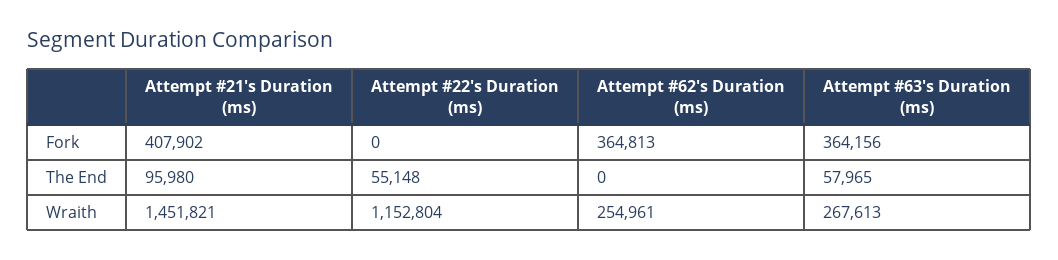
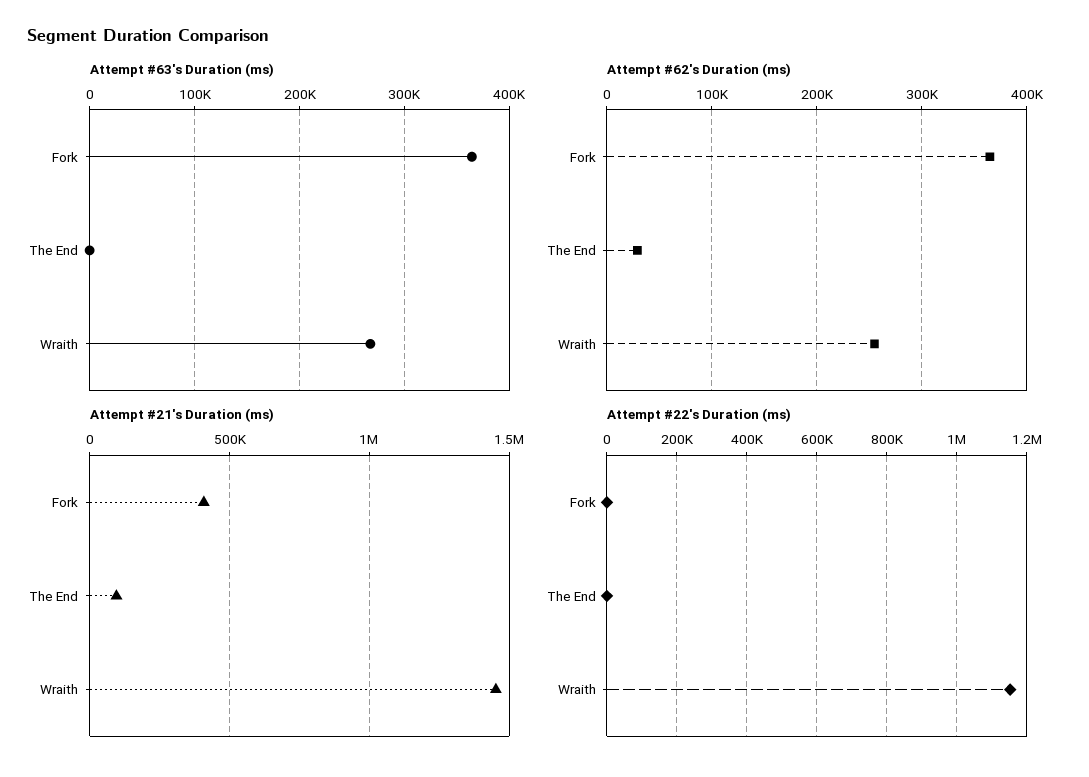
Attempt #22's Duration (ms), The End: 55148 -> 0
Attempt #62's Duration (ms), The End: 0 -> 30000
Attempt #63's Duration (ms), The End: 57965 -> 0

